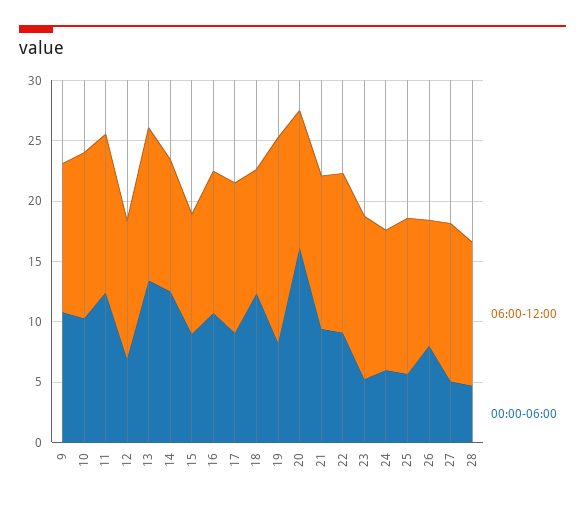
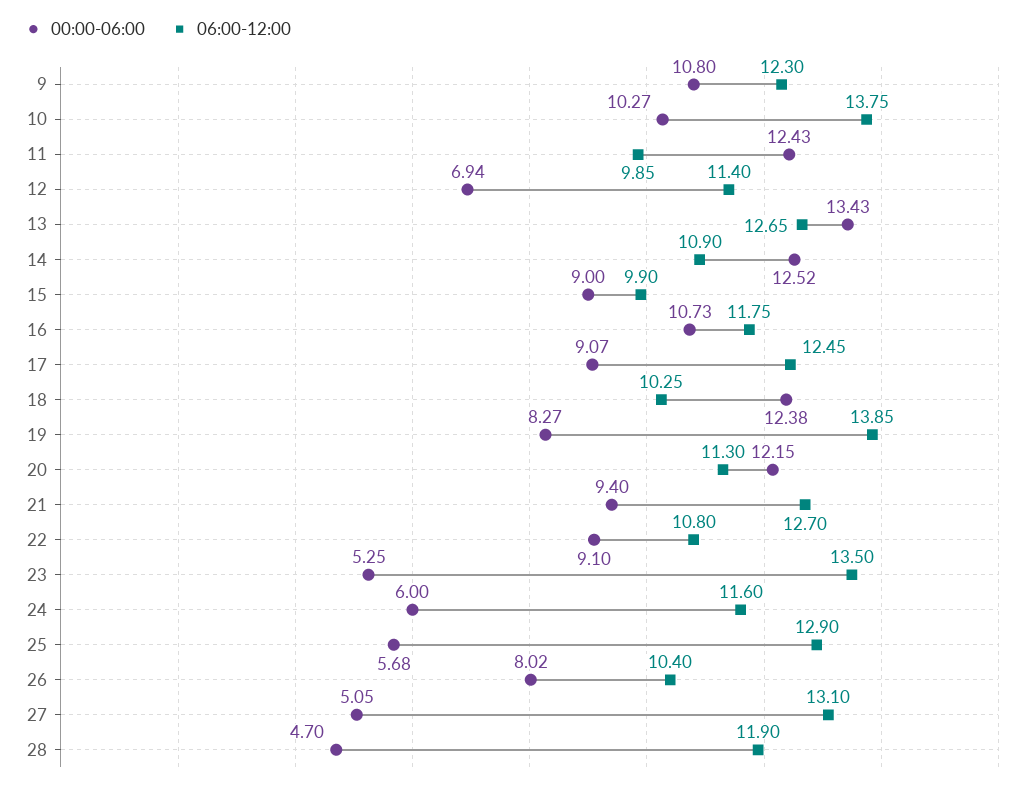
06:00-12:00, 11: 13 -> 9.85
06:00-12:00, 19: 17 -> 13.85
00:00-06:00, 20: 16 -> 12.15
06:00-12:00, 22: 13 -> 10.8

